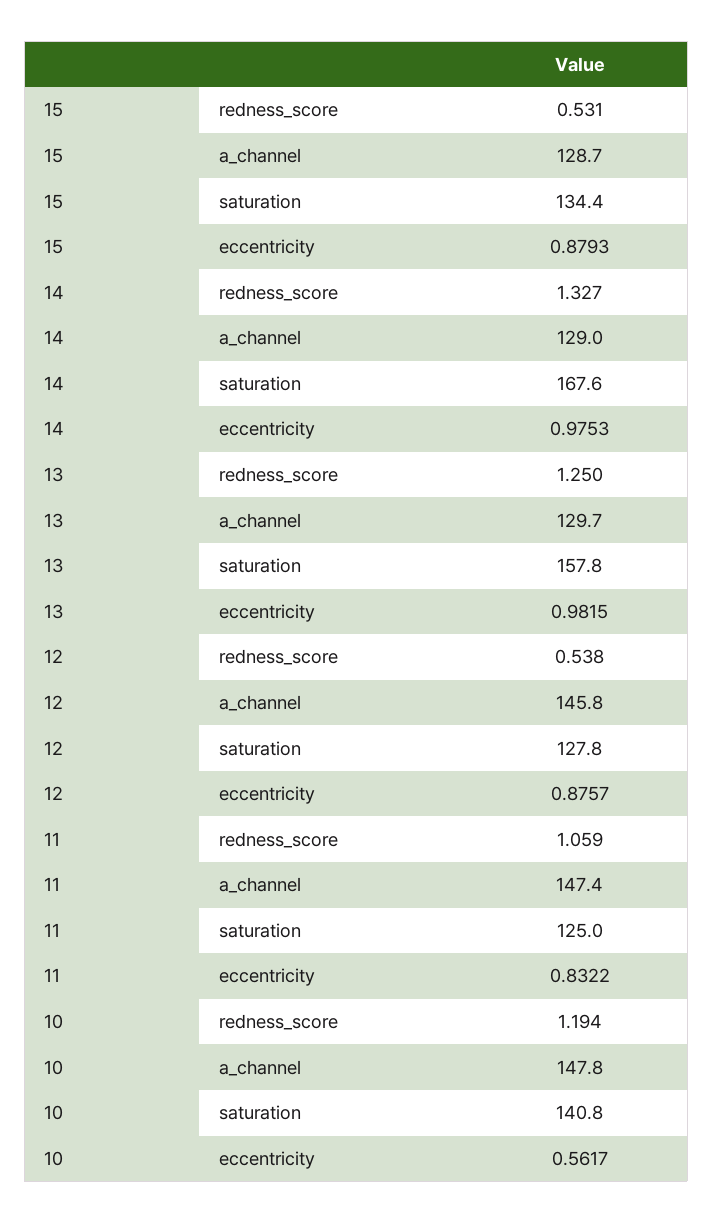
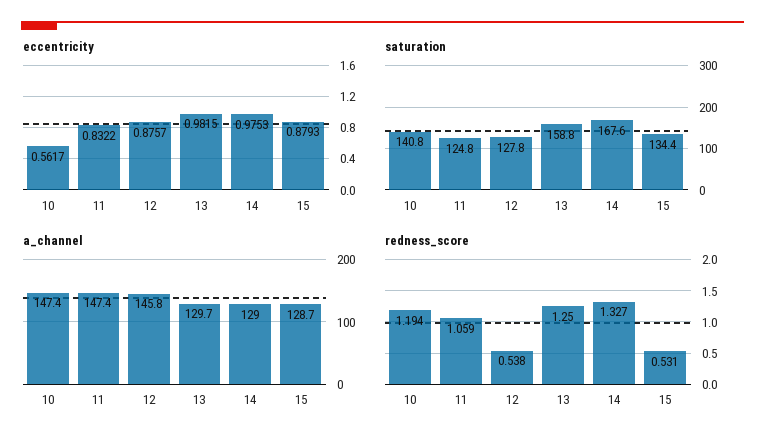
saturation, 13: 157.8 -> 158.8
saturation, 11: 125 -> 124.8
a_channel, 10: 147.8 -> 147.4

